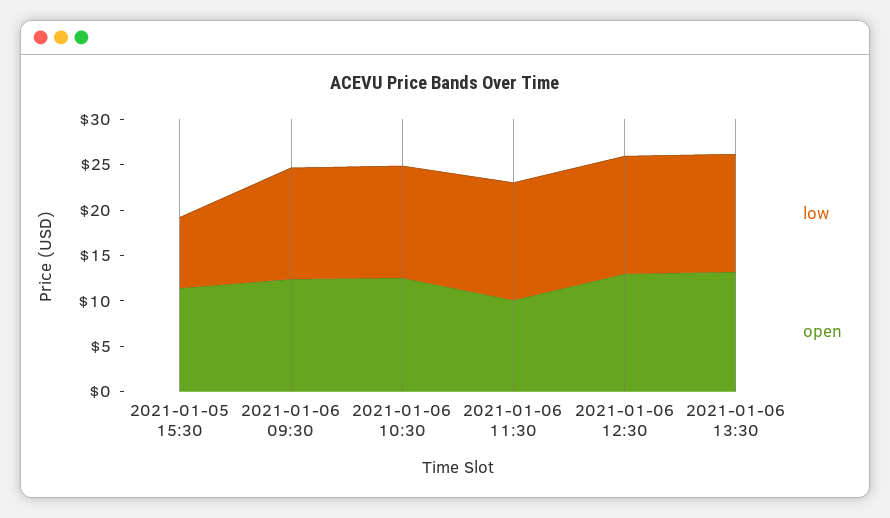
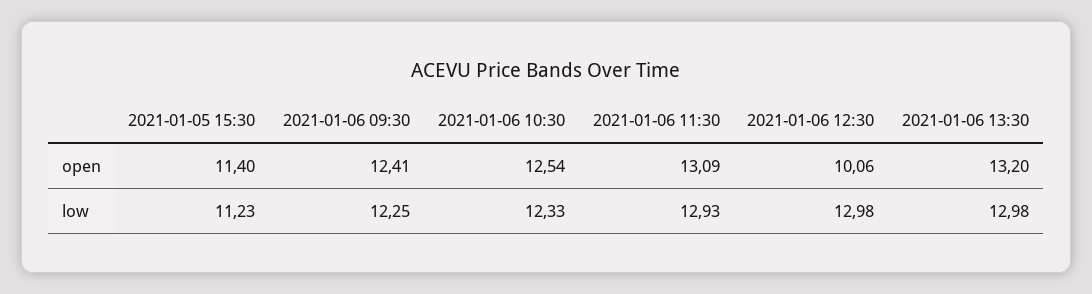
low, 2021-01-05 15:30: 8 -> 11.23
open, 2021-01-06 11:30: 10 -> 13.09
open, 2021-01-06 12:30: 13 -> 10.06

